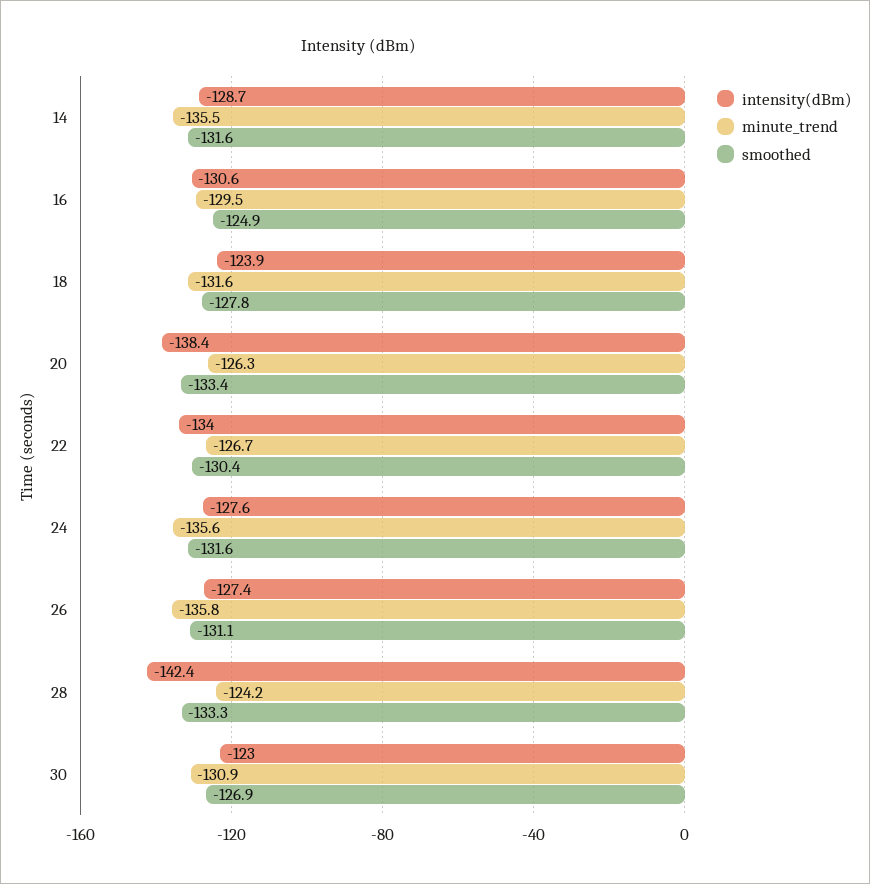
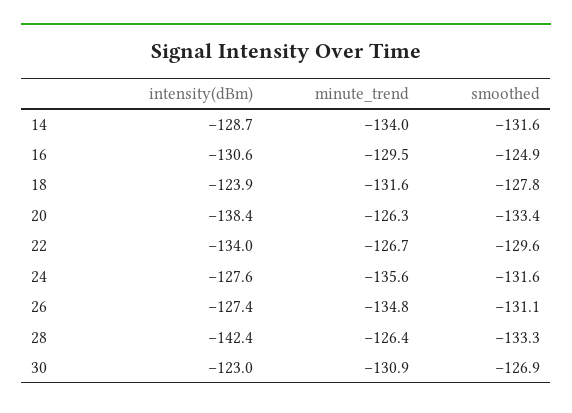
minute_trend, 14: -135.5 -> -134
smoothed, 22: -130.4 -> -129.6
minute_trend, 26: -135.8 -> -134.8
minute_trend, 28: -124.2 -> -126.4

